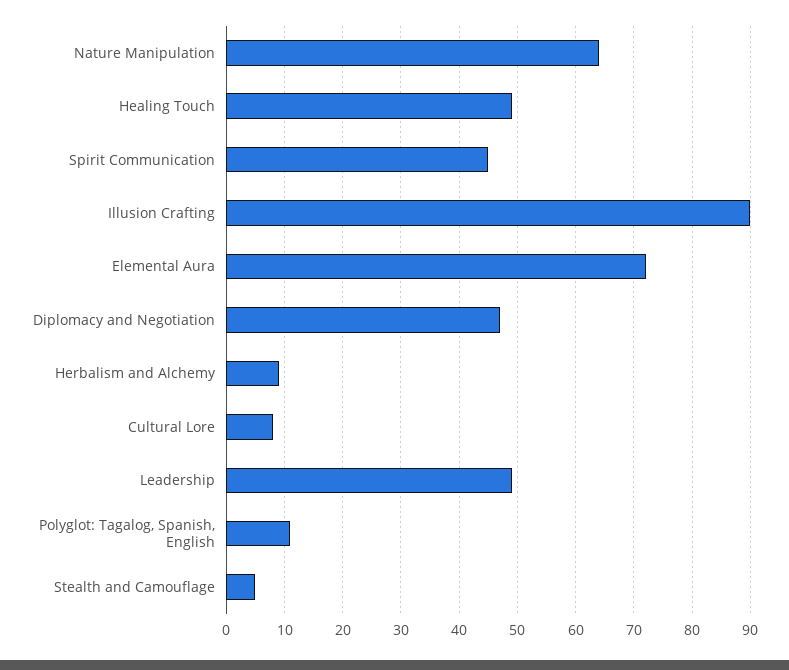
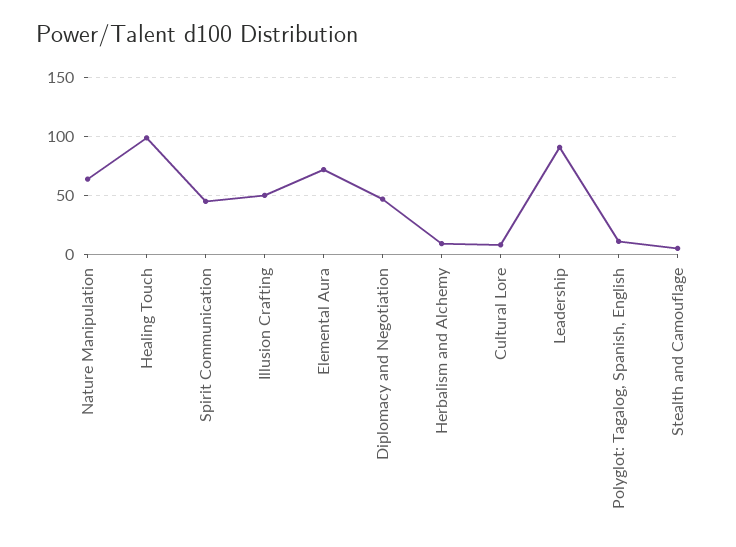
Healing Touch: 50 -> 100
Illusion Crafting: 90 -> 50
Leadership: 50 -> 90

